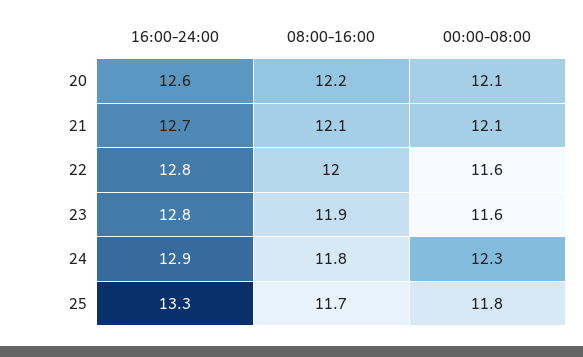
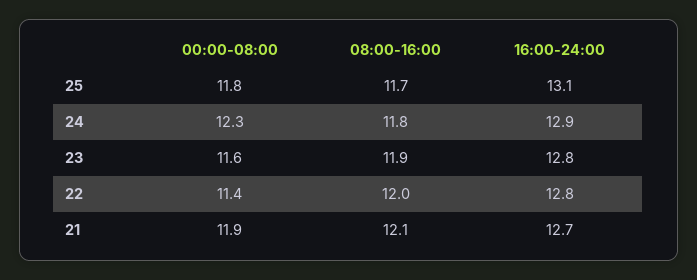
16:00-24:00, 20: 12.6 -> none
08:00-16:00, 20: 12.2 -> none
00:00-08:00, 20: 12.1 -> none
00:00-08:00, 21: 12.1 -> 11.9
00:00-08:00, 22: 11.6 -> 11.4
16:00-24:00, 25: 13.3 -> 13.1

